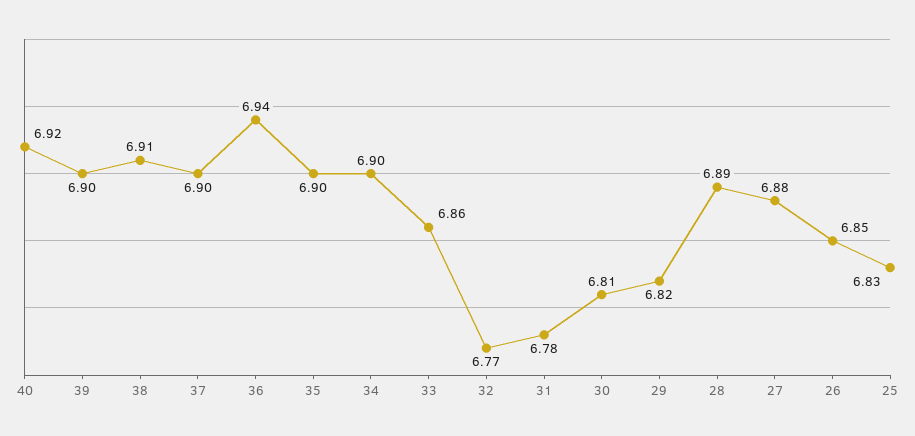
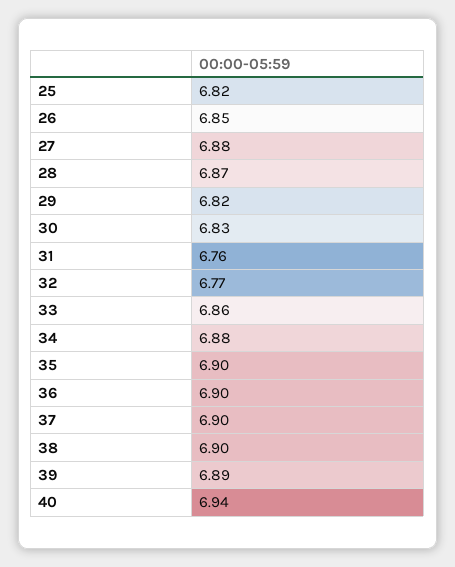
40: 6.92 -> 6.94
39: 6.9 -> 6.89
38: 6.91 -> 6.9
36: 6.94 -> 6.9
34: 6.9 -> 6.88
31: 6.78 -> 6.76
30: 6.81 -> 6.83
28: 6.89 -> 6.87
25: 6.83 -> 6.82

